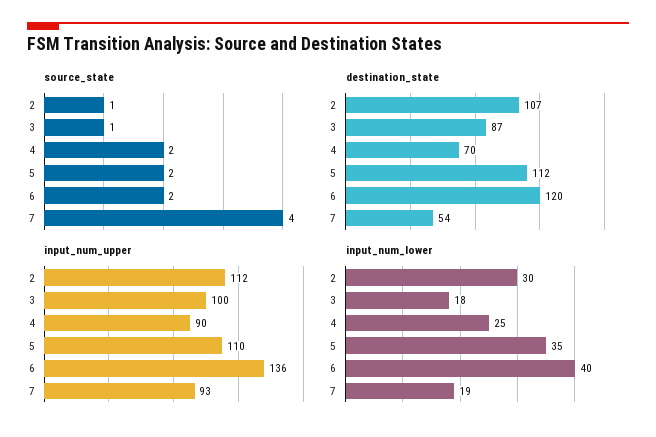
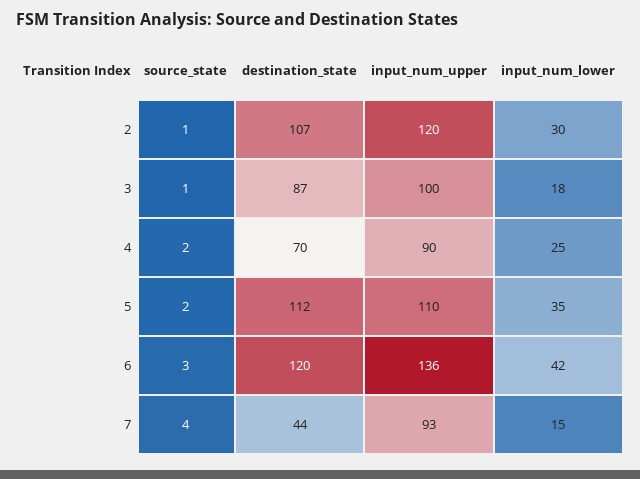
source_state, 6: 2 -> 3
destination_state, 7: 54 -> 44
input_num_upper, 2: 112 -> 120
input_num_lower, 6: 40 -> 42
input_num_lower, 7: 19 -> 15

